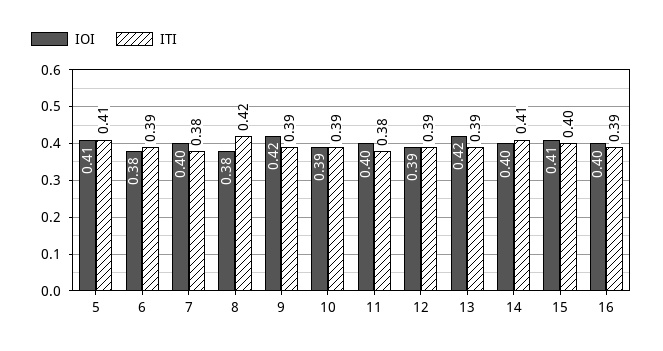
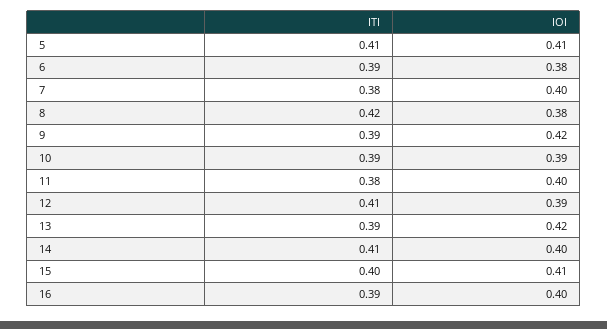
ITI, 12: 0.39 -> 0.41

